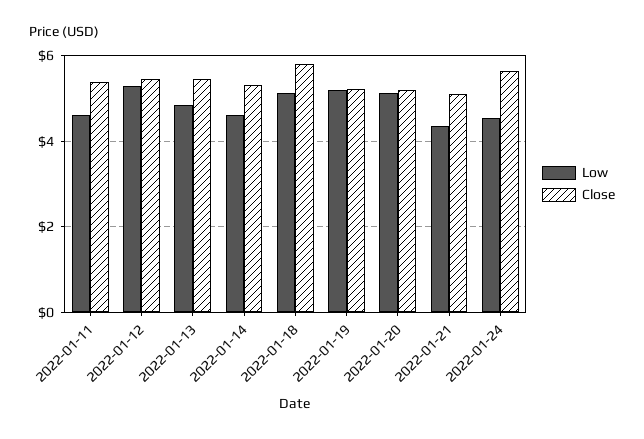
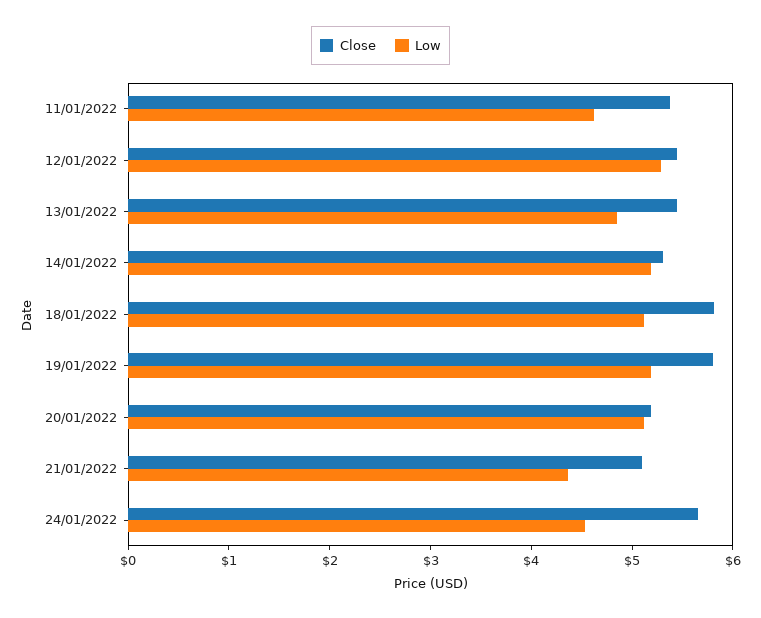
Low, 2022-01-14: 4.6 -> 5.2
Close, 2022-01-19: 5.2 -> 5.8

